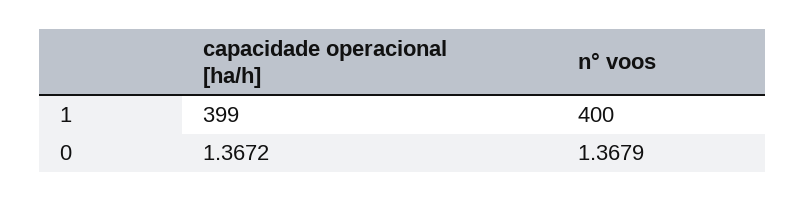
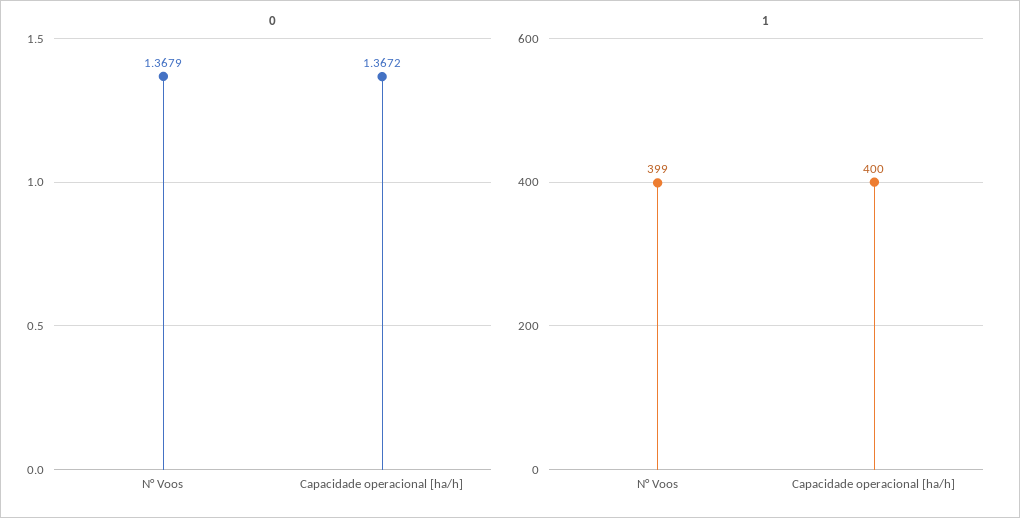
1, capacidade operacional [ha/h]: 399 -> 400
1, n° voos: 400 -> 399

